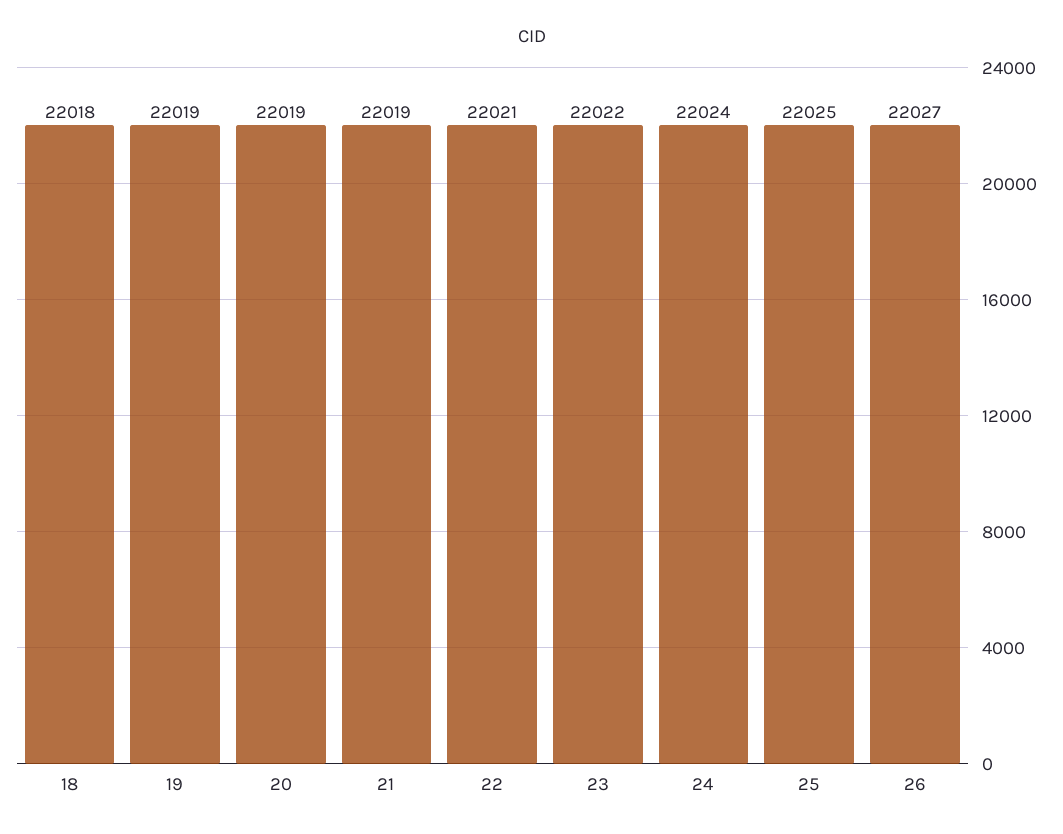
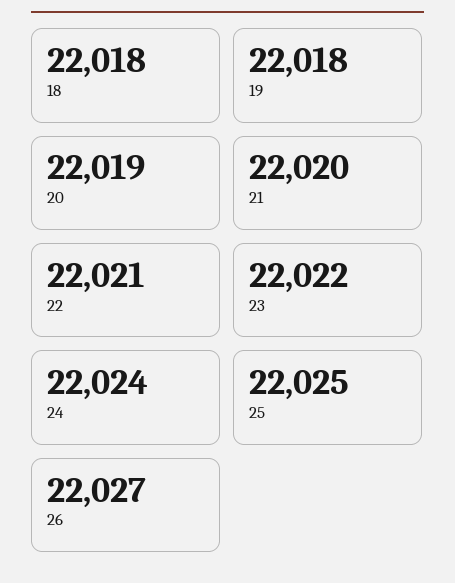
19: 22019 -> 22018
21: 22019 -> 22020

